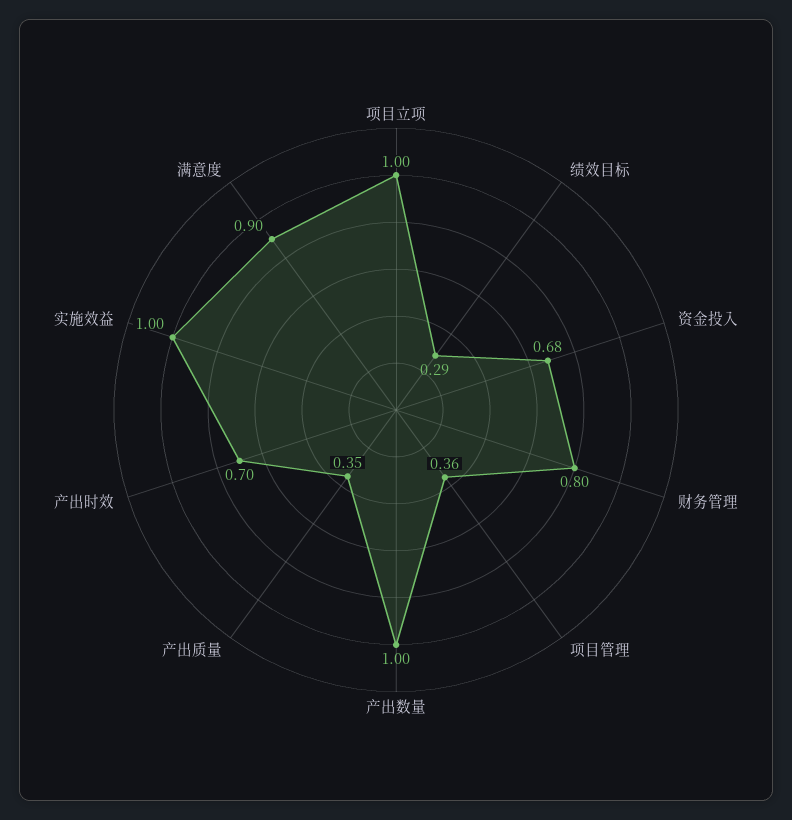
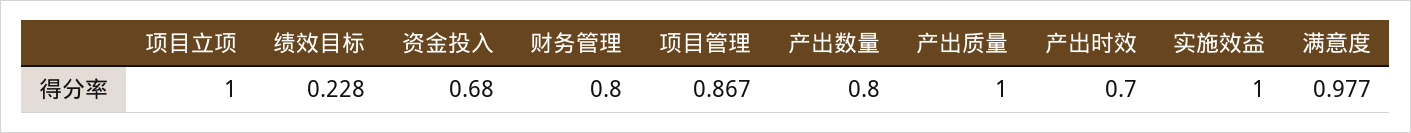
绩效目标: 0.29 -> 0.228
项目管理: 0.36 -> 0.867
产出数量: 1 -> 0.8
产出质量: 0.35 -> 1
满意度: 0.9 -> 0.977

